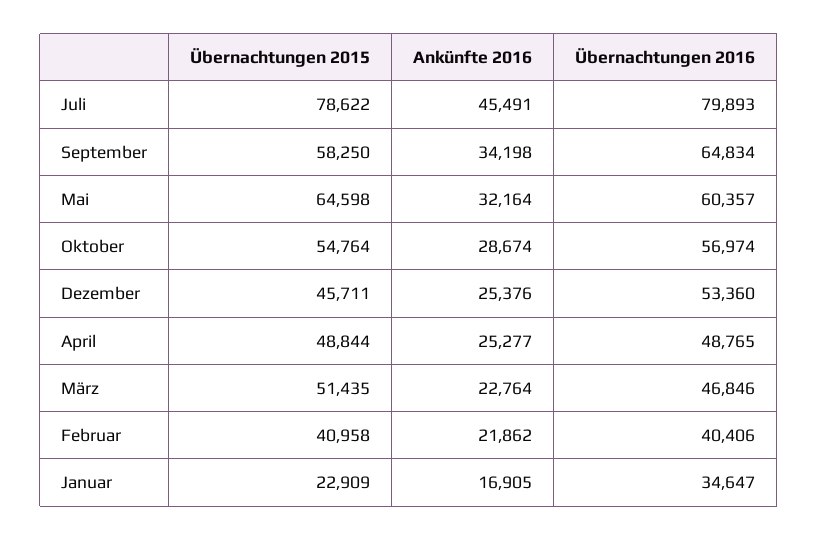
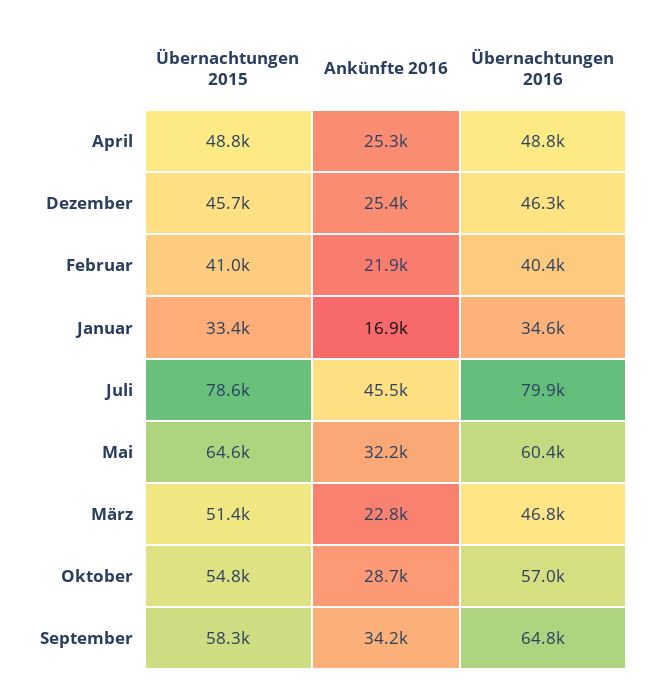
Übernachtungen 2016, Dezember: 53360 -> 46300
Übernachtungen 2015, Januar: 22909 -> 33400

